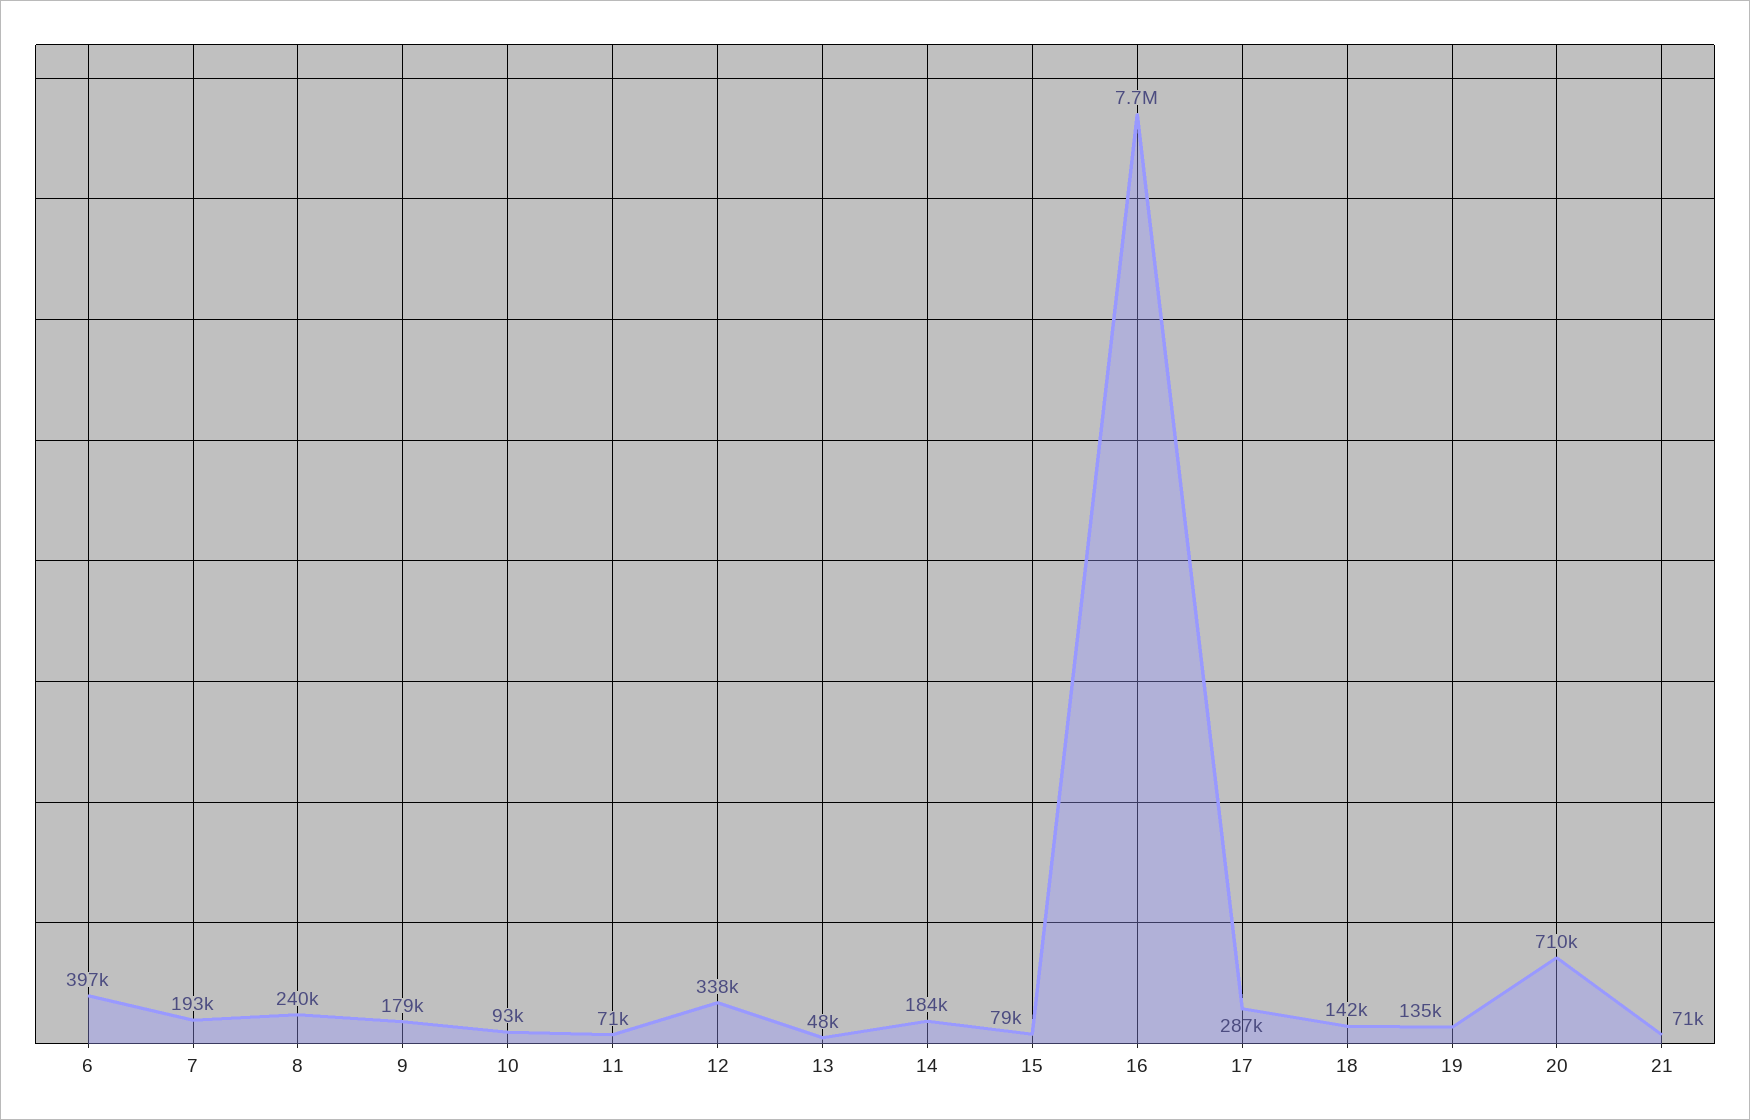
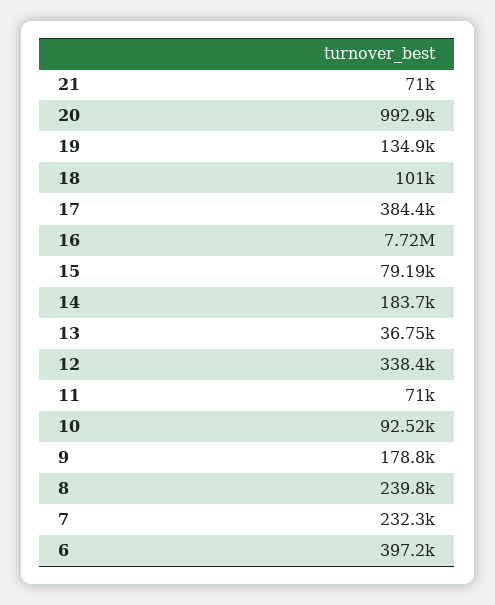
7: 193000 -> 232300
13: 48000 -> 36750
17: 287000 -> 384400
18: 142000 -> 101000
20: 710000 -> 992900

